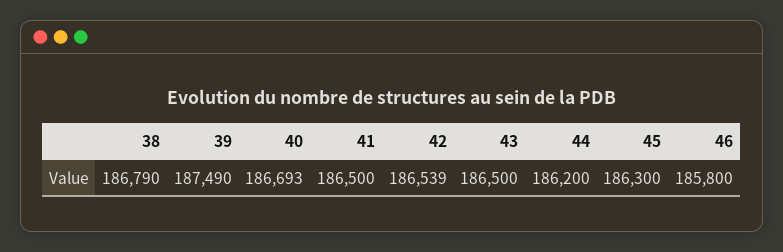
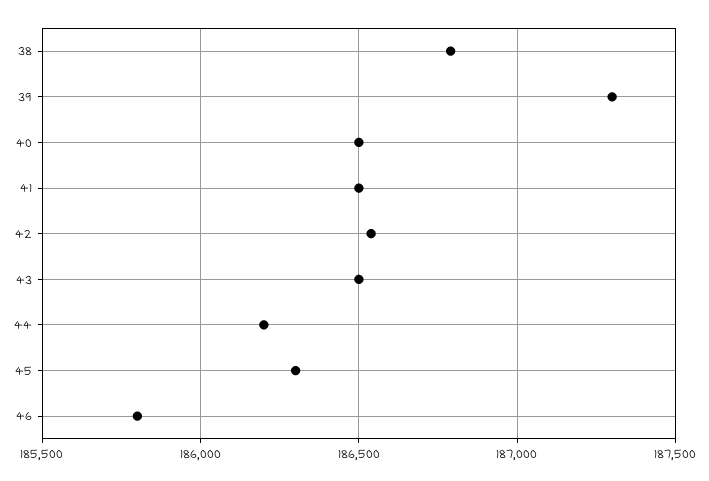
39: 187490 -> 187300
40: 186693 -> 186500

